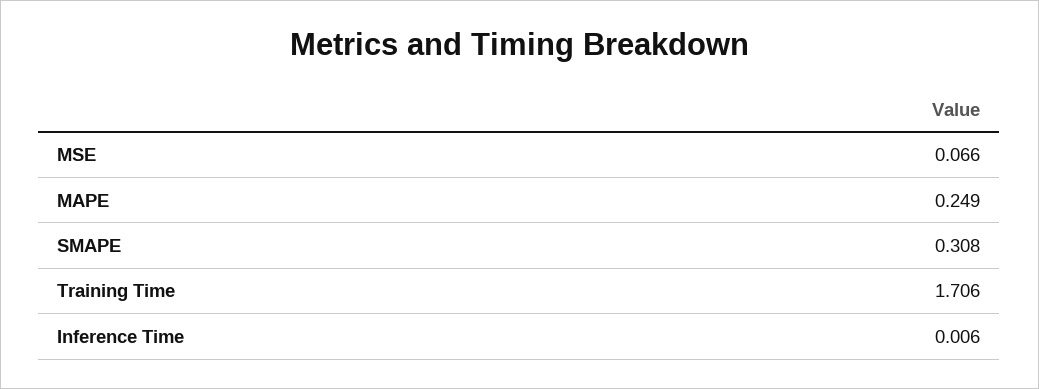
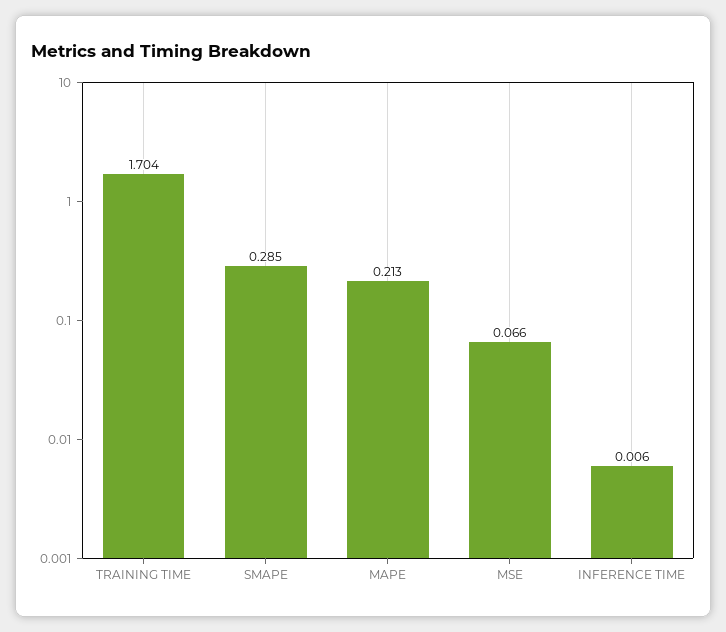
MAPE: 0.249 -> 0.213
SMAPE: 0.308 -> 0.285
Training Time: 1.706 -> 1.704

